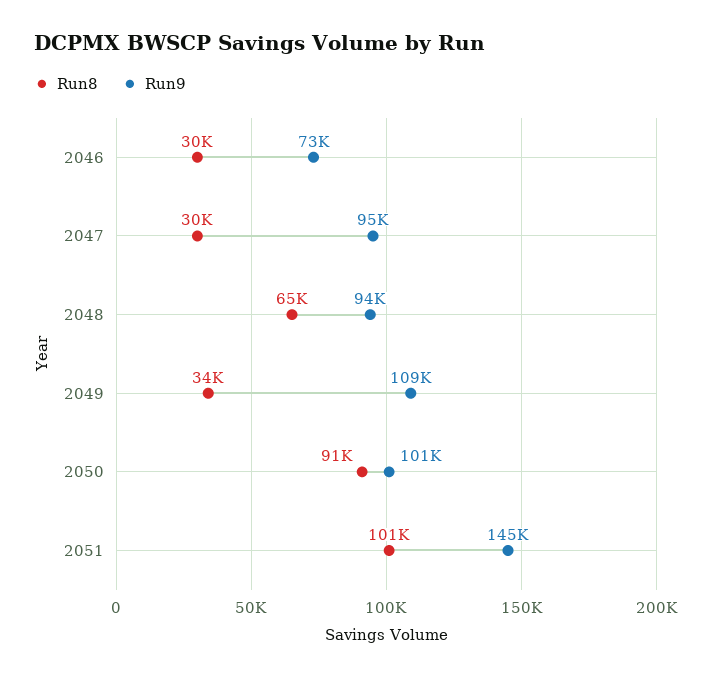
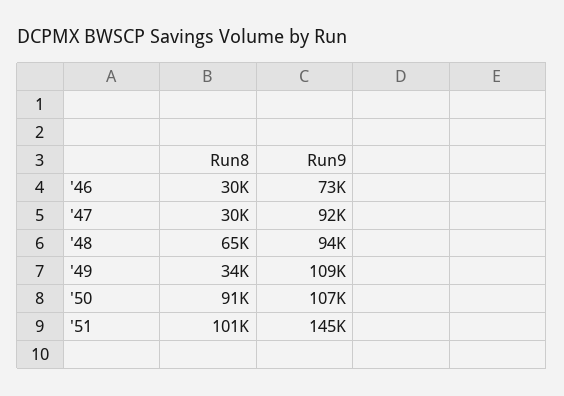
Run9, 2047: 95000 -> 92000
Run9, 2050: 101000 -> 107000

